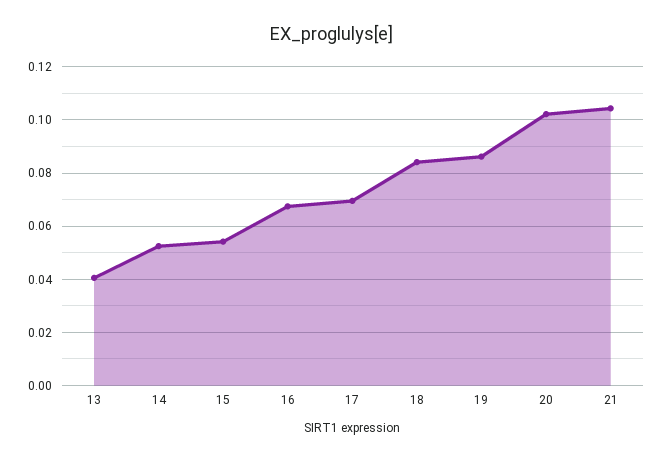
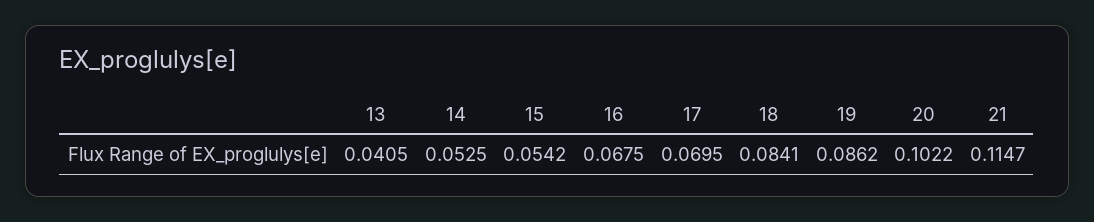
21: 0.105 -> 0.1147

